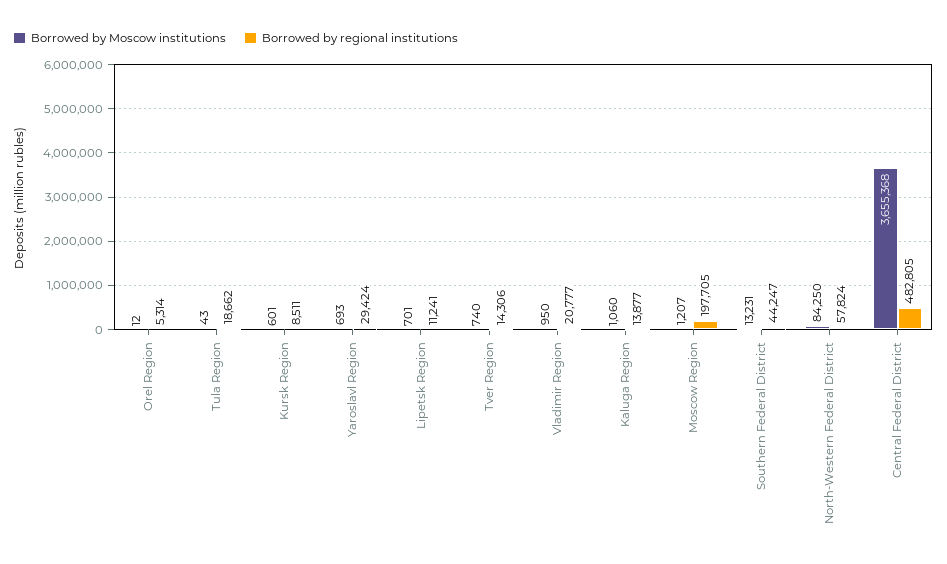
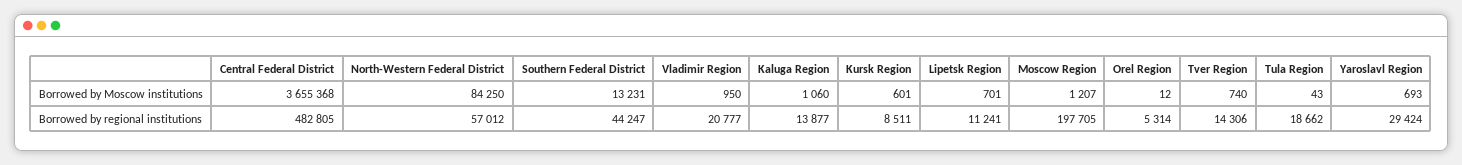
Borrowed by regional institutions, North-Western Federal District: 57824 -> 57012

